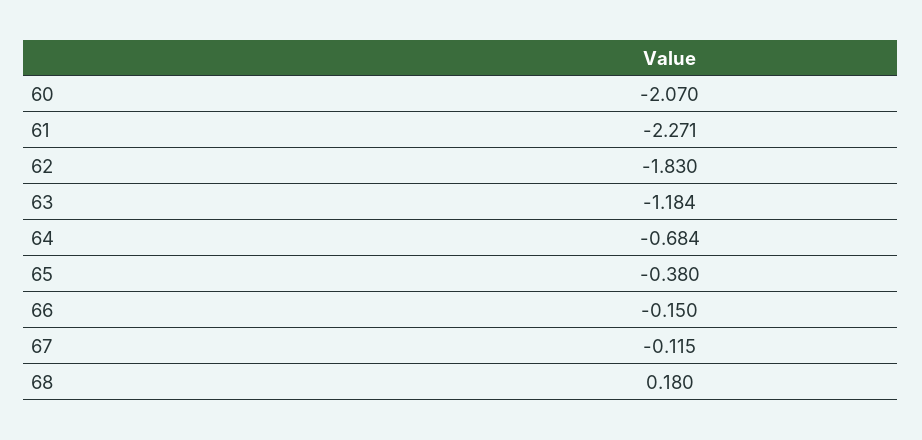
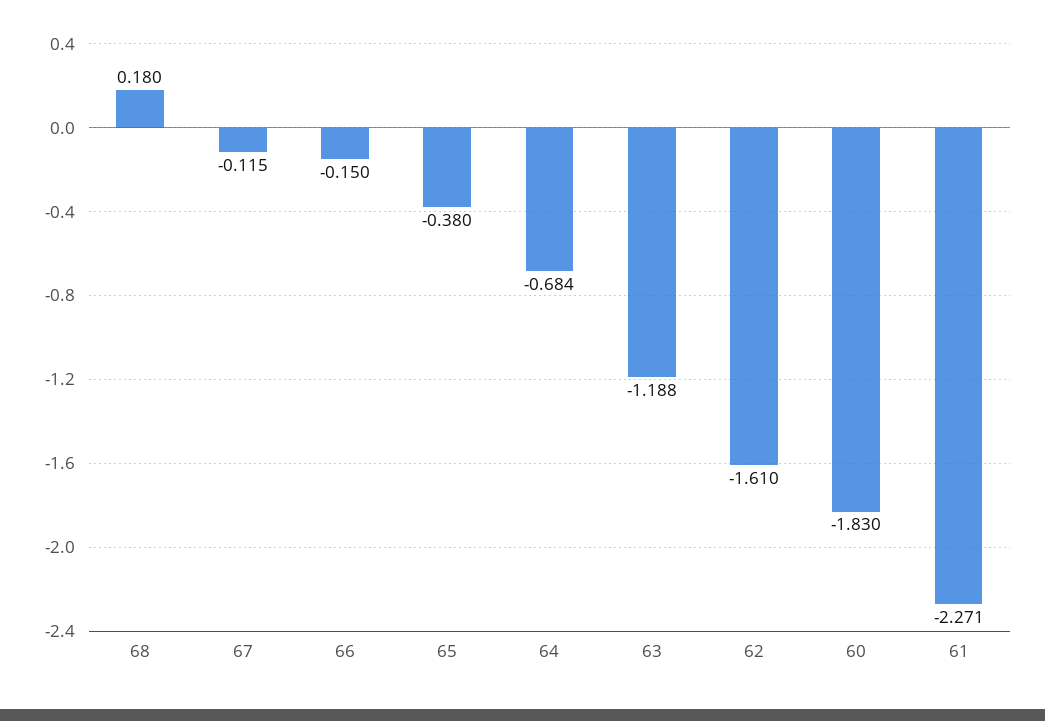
60: -2.07 -> -1.83
62: -1.83 -> -1.61
63: -1.184 -> -1.188

